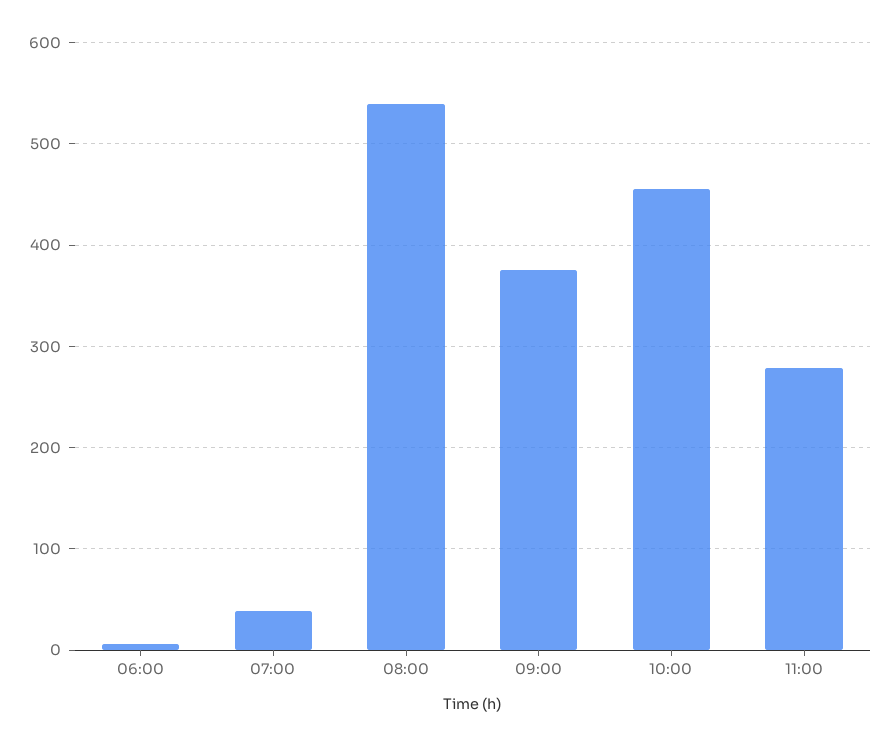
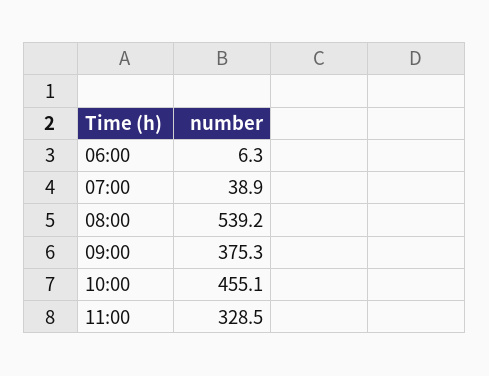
11:00: 280 -> 328.5

